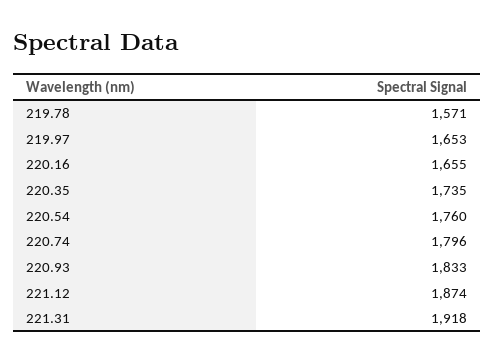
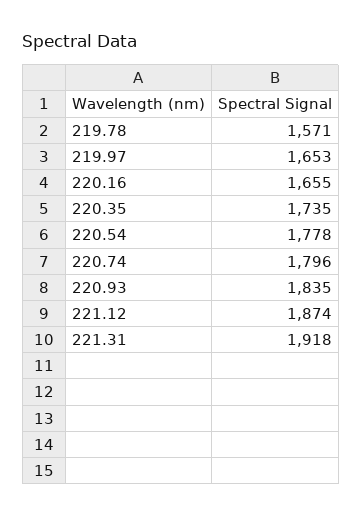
220.54: 1760 -> 1778
220.93: 1833 -> 1835

